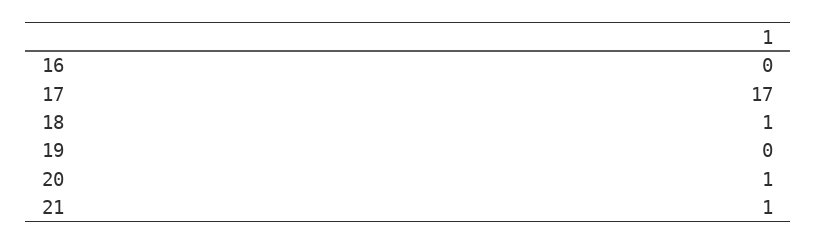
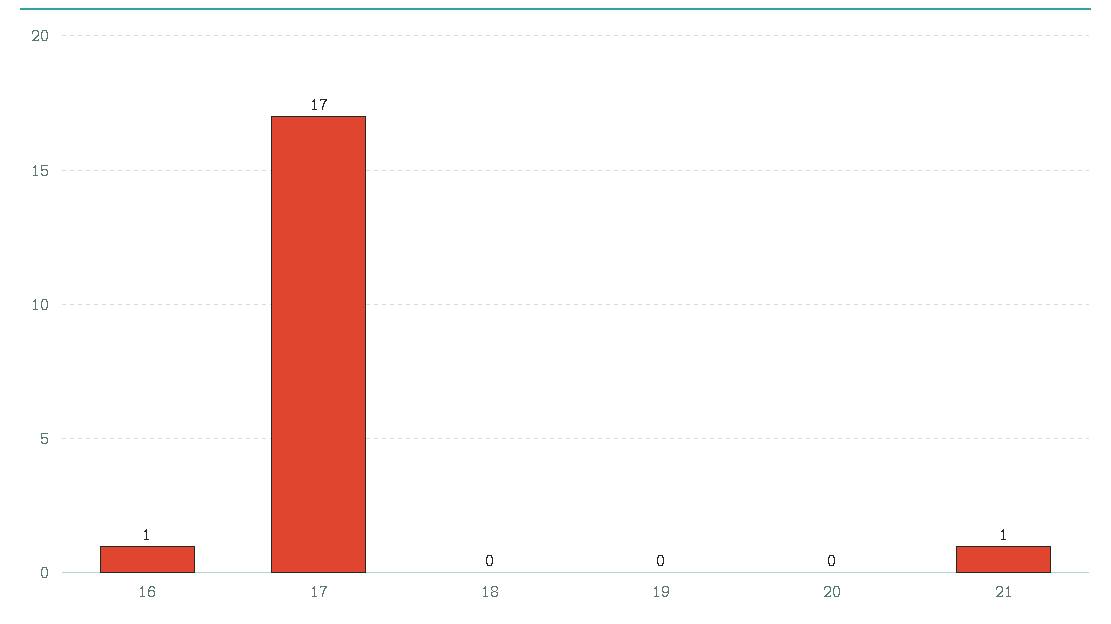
16: 0 -> 1
18: 1 -> 0
20: 1 -> 0

